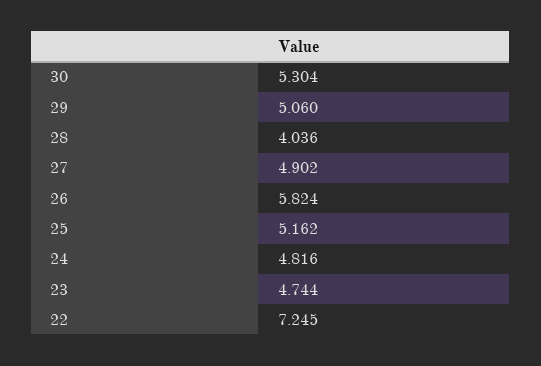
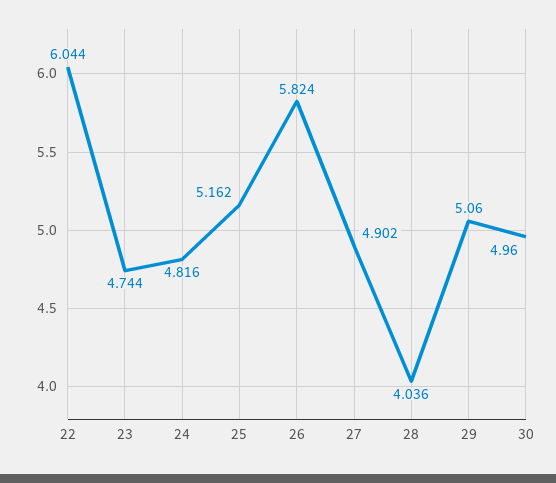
30: 5.304 -> 4.96
22: 7.245 -> 6.044

